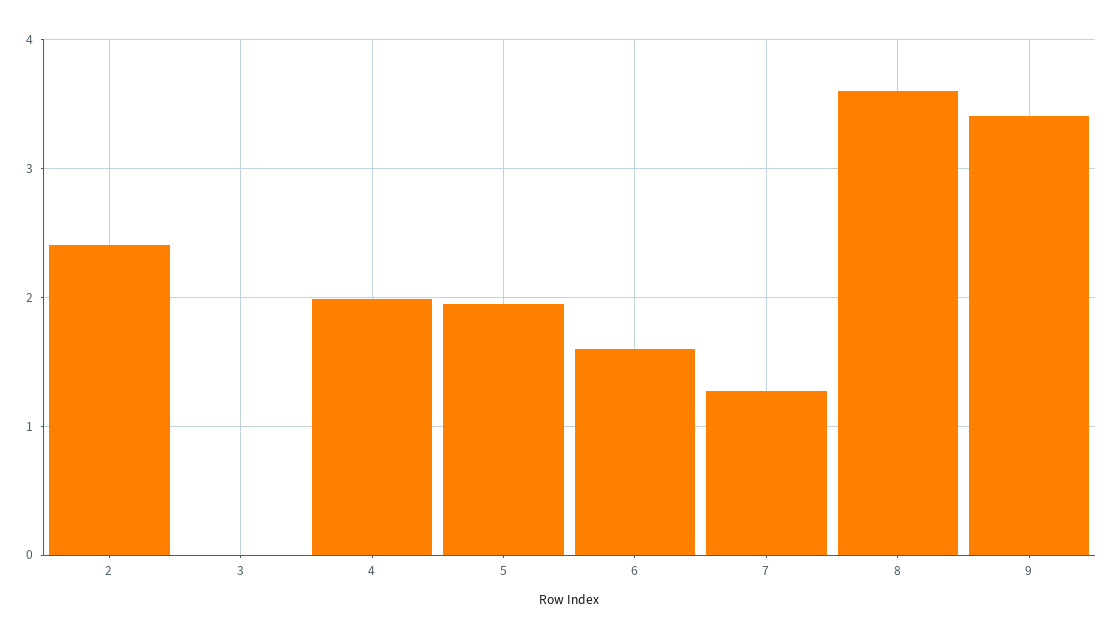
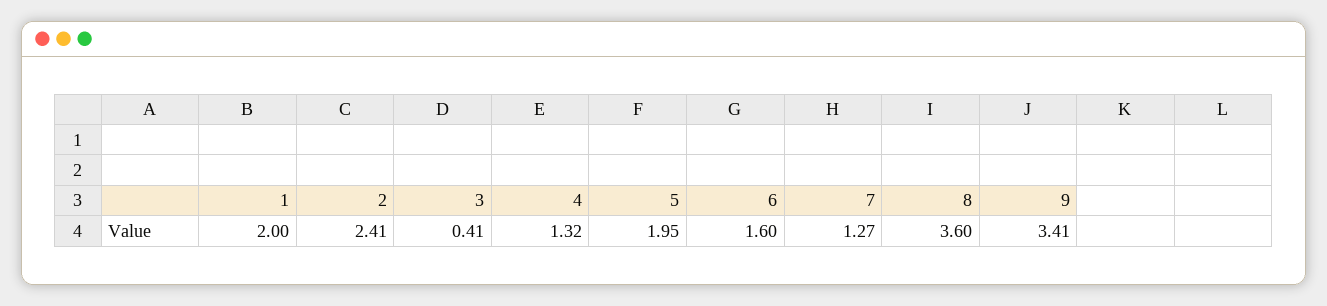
3: 0 -> 0.41
4: 2 -> 1.32
1: none -> 2

